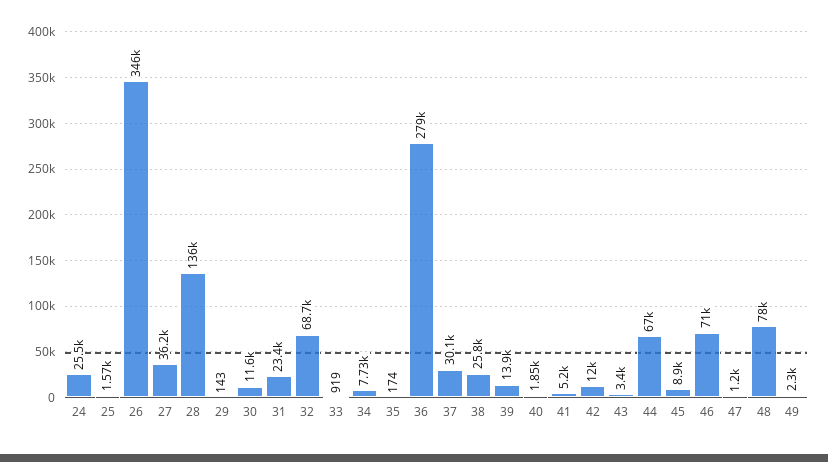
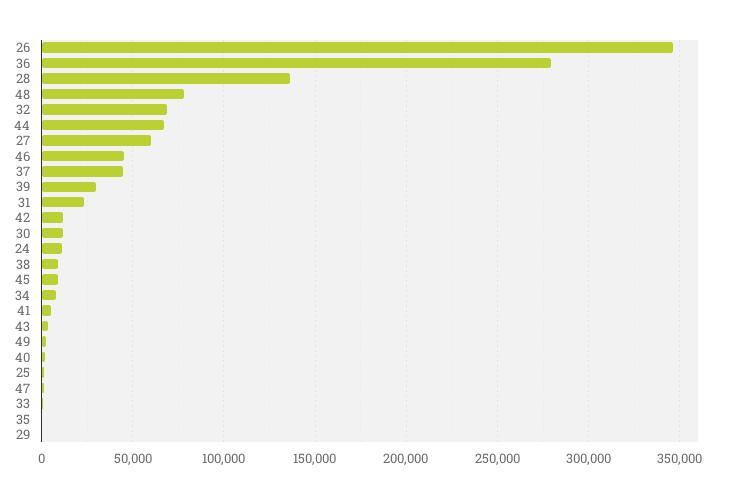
24: 25500 -> 10000
27: 36200 -> 60000
37: 30100 -> 45000
38: 25800 -> 10000
39: 13900 -> 30000
46: 71000 -> 45000

